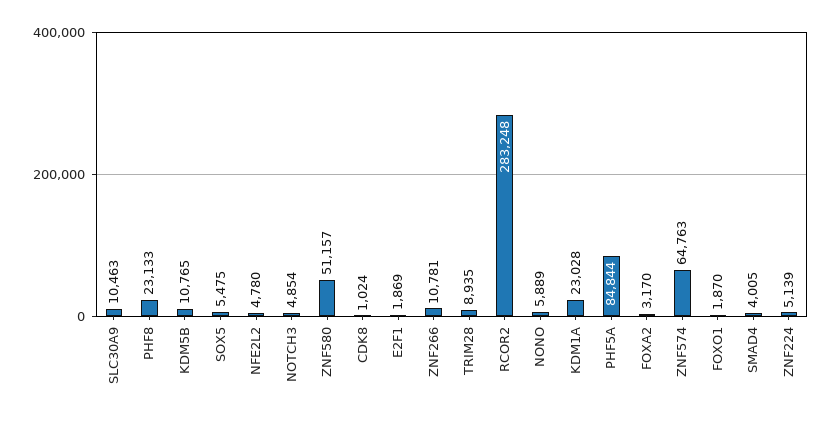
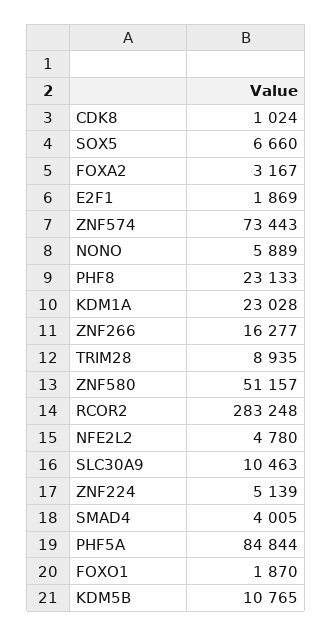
SOX5: 5475 -> 6660
NOTCH3: 4854 -> none
ZNF266: 10781 -> 16277
FOXA2: 3170 -> 3167
ZNF574: 64763 -> 73443

